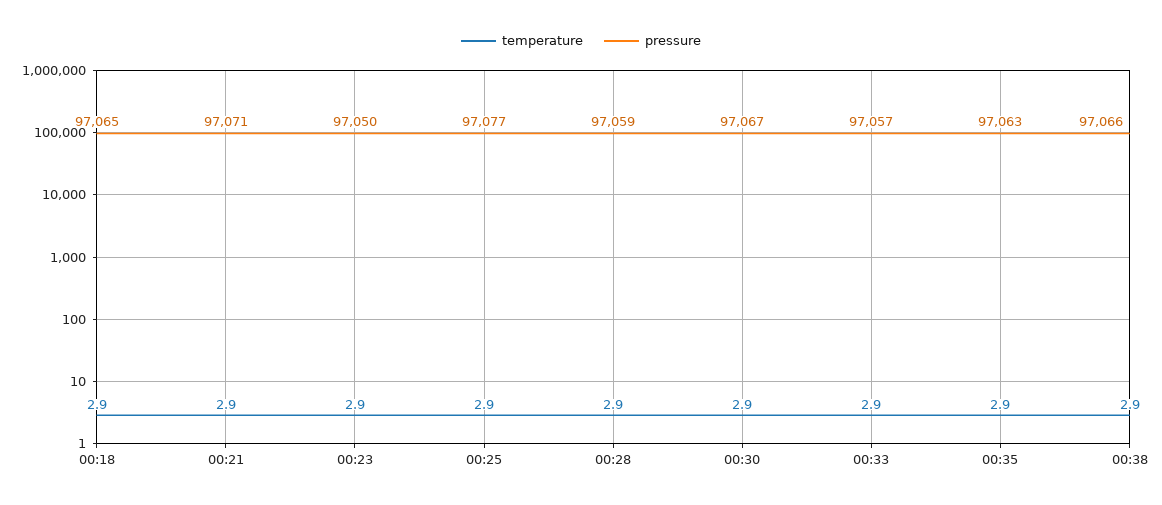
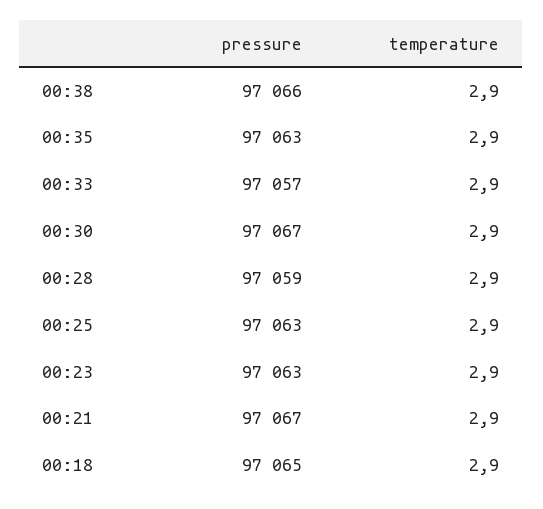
pressure, 00:21: 97071 -> 97067
pressure, 00:23: 97050 -> 97063
pressure, 00:25: 97077 -> 97063

